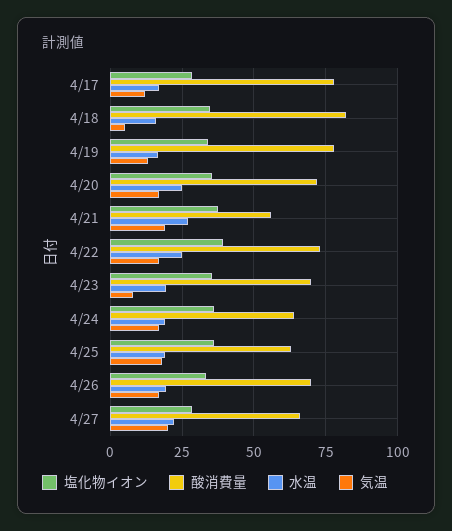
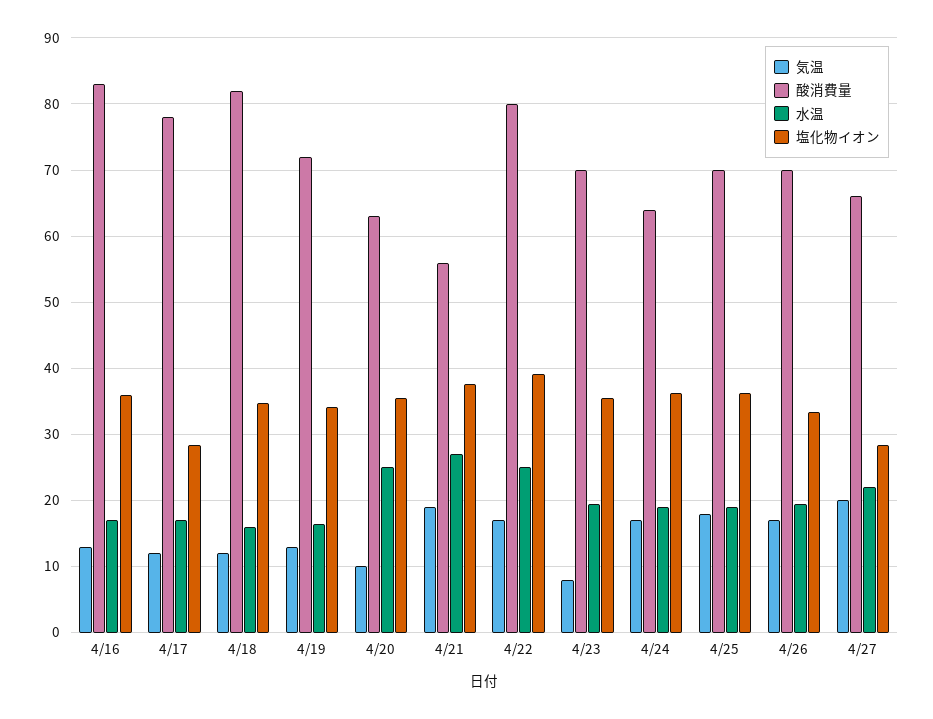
気温, 4/18: 5 -> 12
酸消費量, 4/19: 77.5 -> 72
酸消費量, 4/20: 72.5 -> 63
気温, 4/20: 17.5 -> 10
酸消費量, 4/22: 72.5 -> 80
酸消費量, 4/25: 62.5 -> 70
気温, 4/16: none -> 13
酸消費量, 4/16: none -> 83
水温, 4/16: none -> 17
塩化物イオン, 4/16: none -> 36

